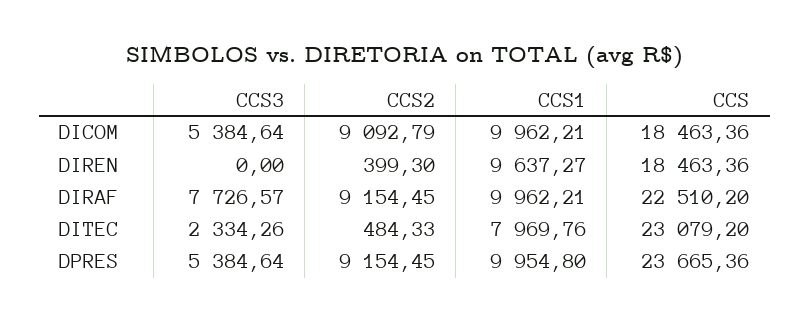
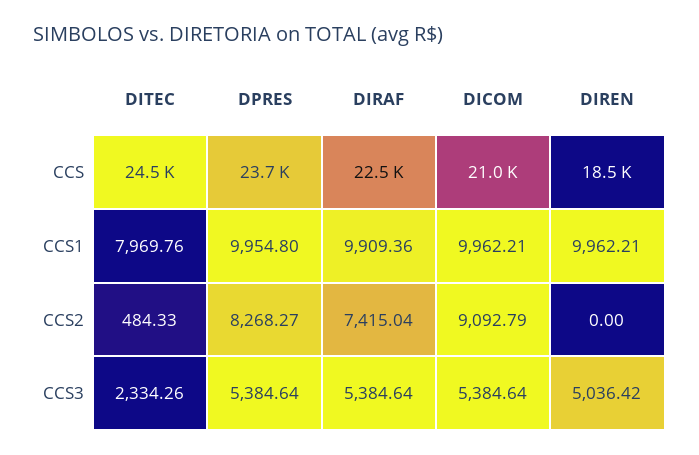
CCS, DICOM: 18463.36 -> 21000
CCS3, DIREN: 0 -> 5036.42
CCS2, DIREN: 399.3 -> 0
CCS1, DIREN: 9637.27 -> 9962.21
CCS3, DIRAF: 7726.57 -> 5384.64
CCS2, DIRAF: 9154.45 -> 7415.04
CCS1, DIRAF: 9962.21 -> 9909.36
CCS, DITEC: 23079.2 -> 24500
CCS2, DPRES: 9154.45 -> 8268.27

